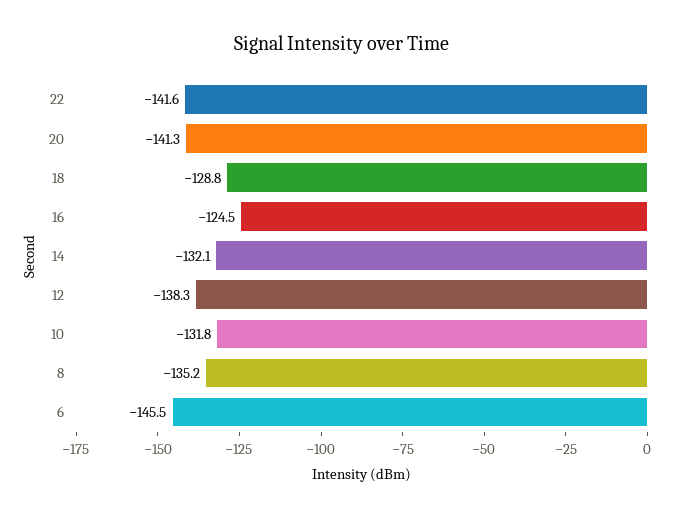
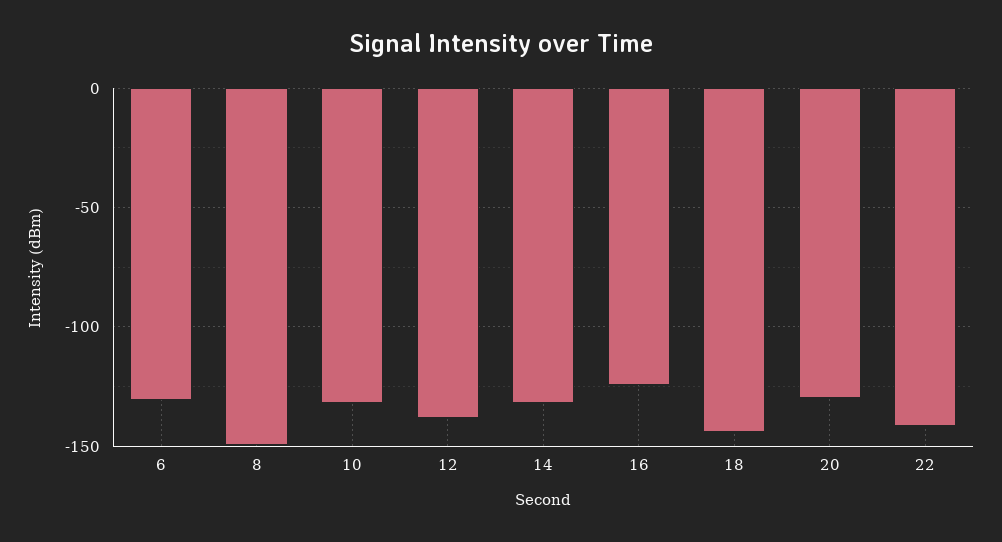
20: -141.3 -> -130
18: -128.8 -> -145
8: -135.2 -> -150
6: -145.5 -> -130

